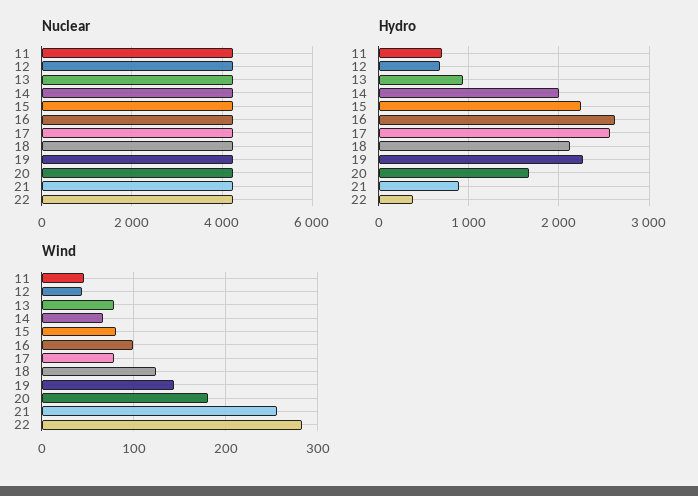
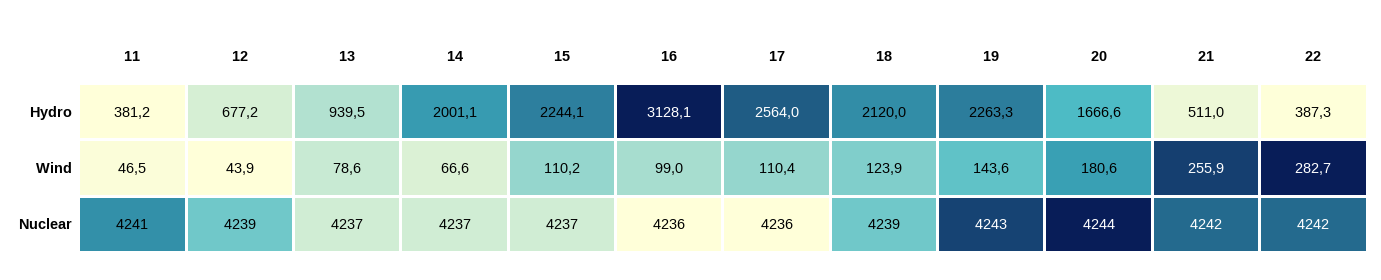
Hydro, 11: 700 -> 381.2
Hydro, 16: 2600 -> 3128.1
Hydro, 21: 900 -> 511
Wind, 15: 80 -> 110.2
Wind, 17: 80 -> 110.4

